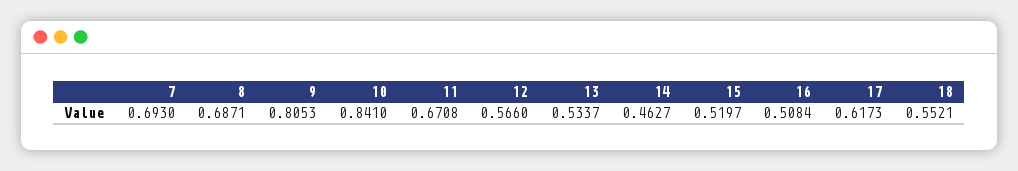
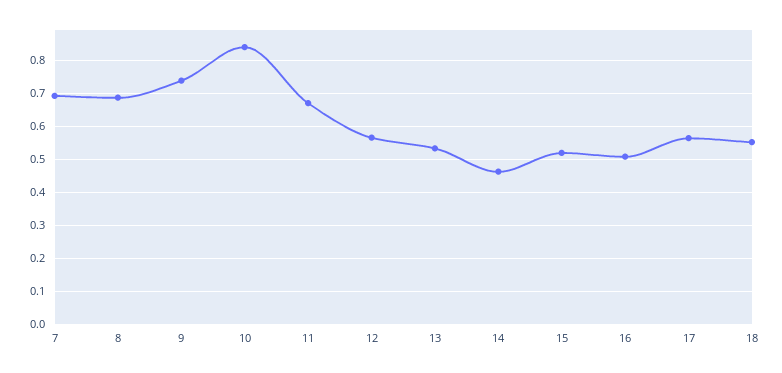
9: 0.8053 -> 0.74
17: 0.6173 -> 0.56

